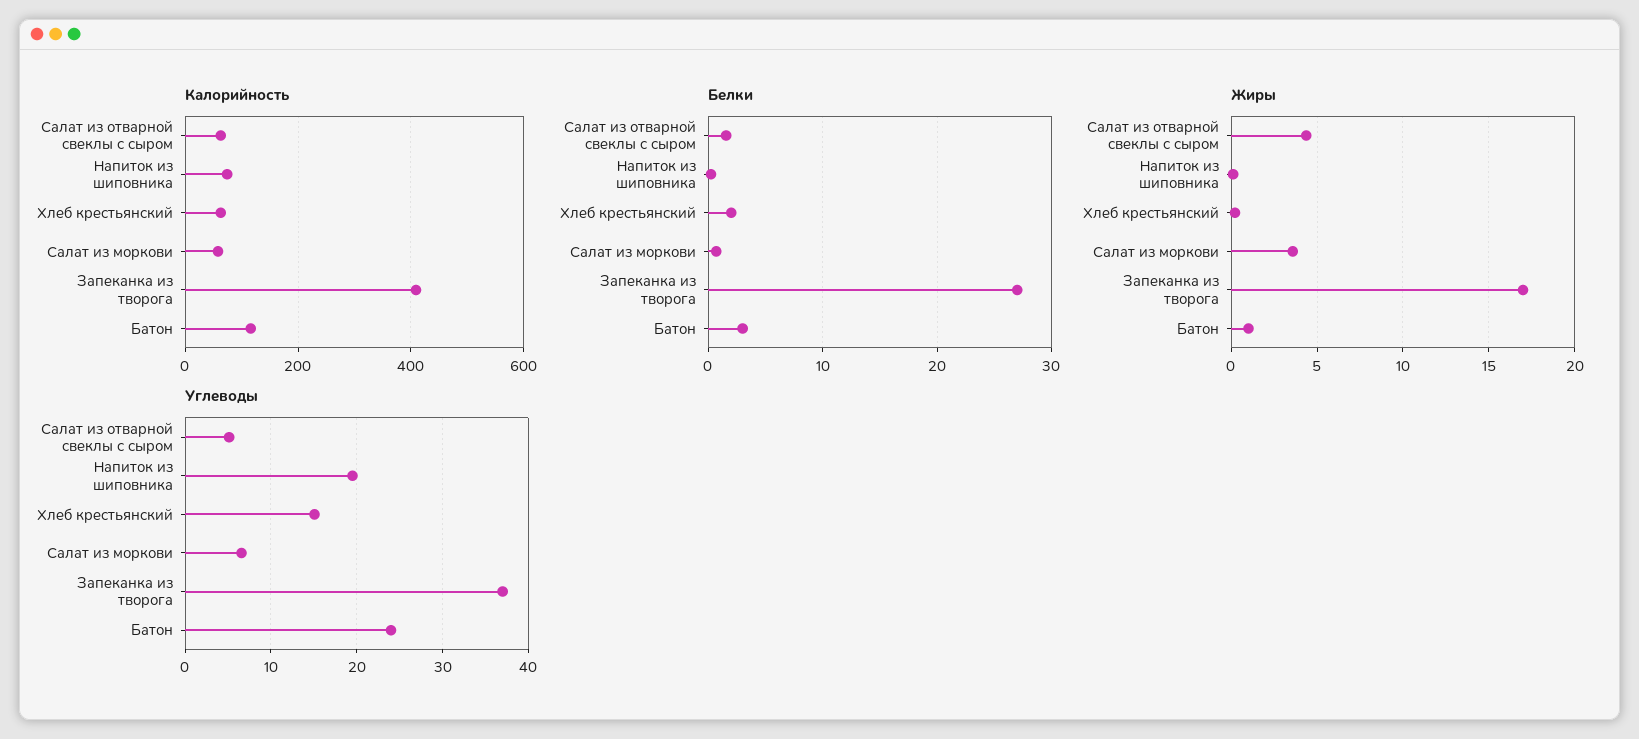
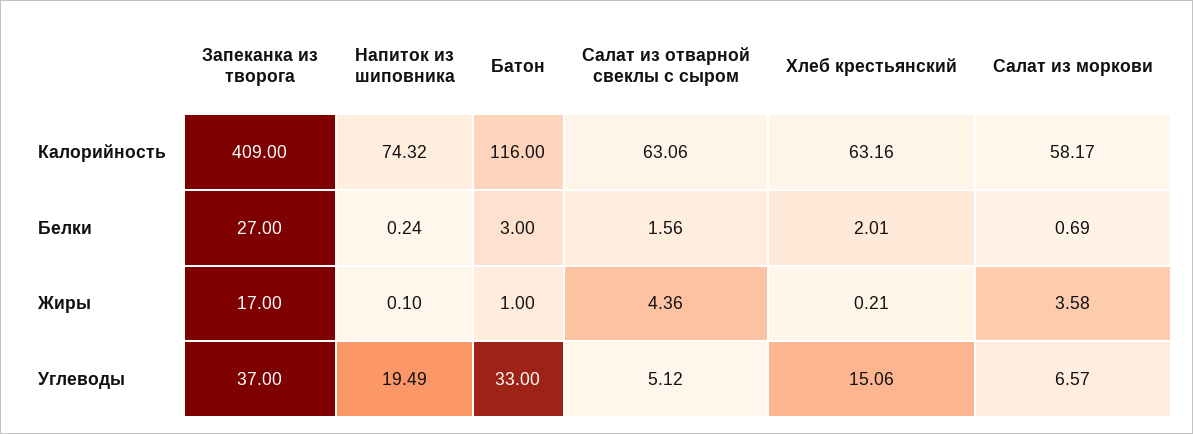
Углеводы, Батон: 24 -> 33

